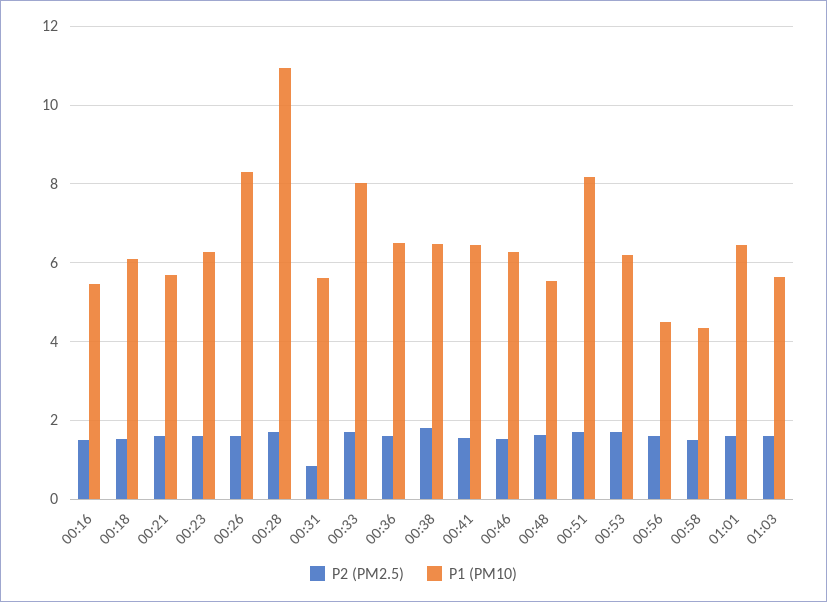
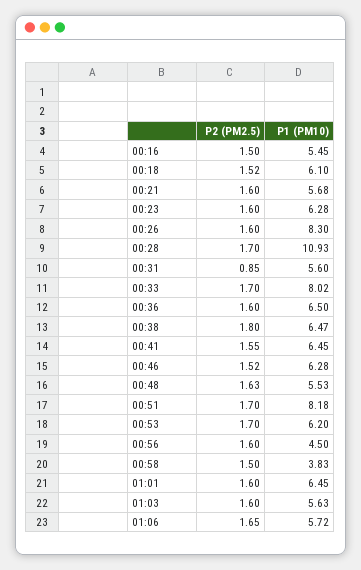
P1 (PM10), 00:58: 4.4 -> 3.83
P2 (PM2.5), 01:06: none -> 1.65
P1 (PM10), 01:06: none -> 5.72

